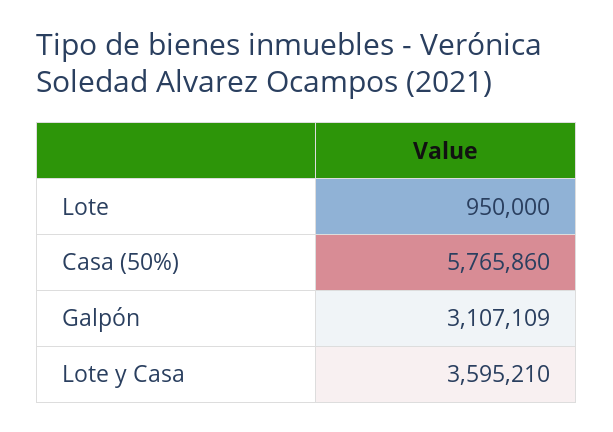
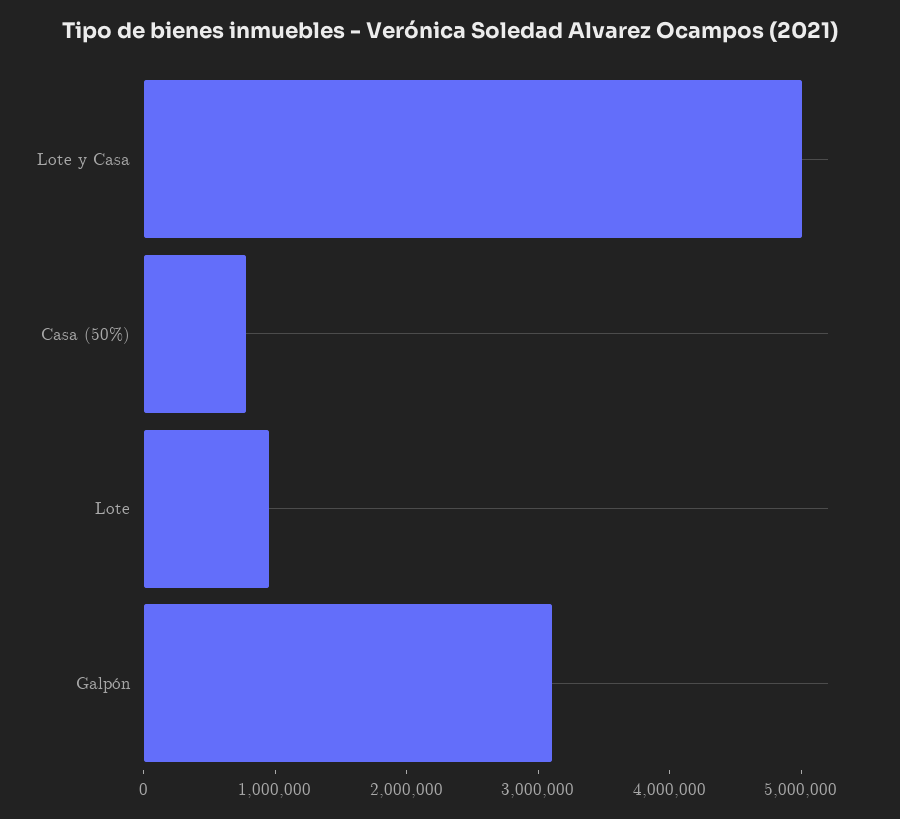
Casa (50%): 5765860 -> 800000
Lote y Casa: 3595210 -> 5000000

